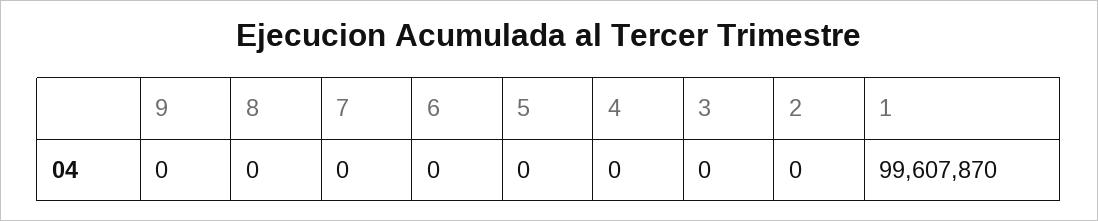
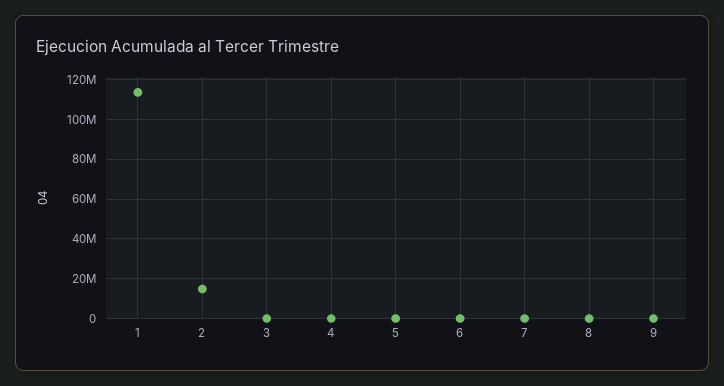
2: 0 -> 15000000
1: 99607870 -> 115000000

